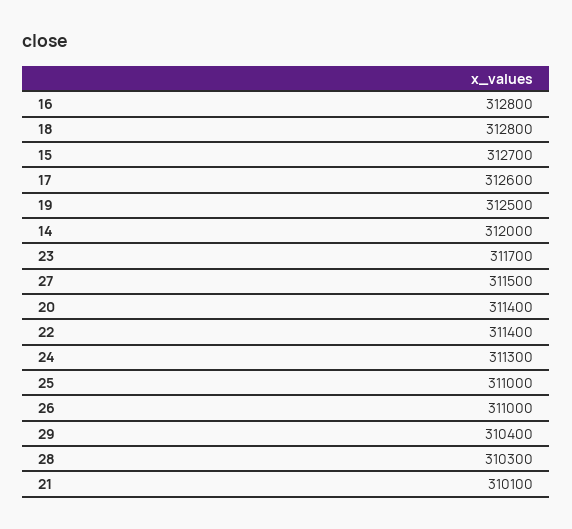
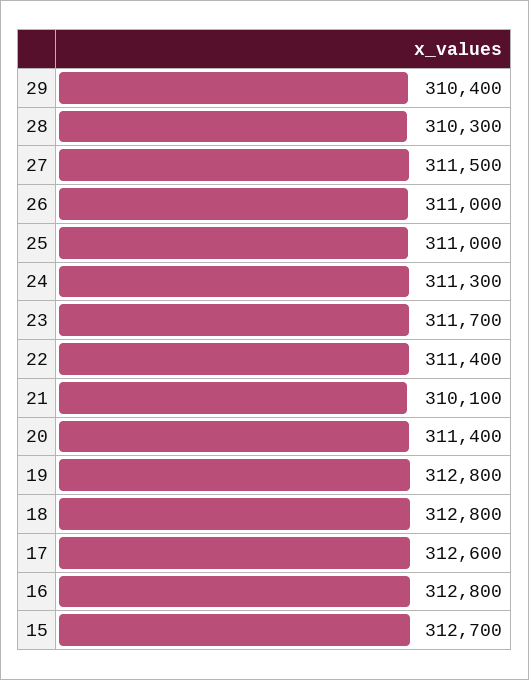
19: 312500 -> 312800
14: 312000 -> none

